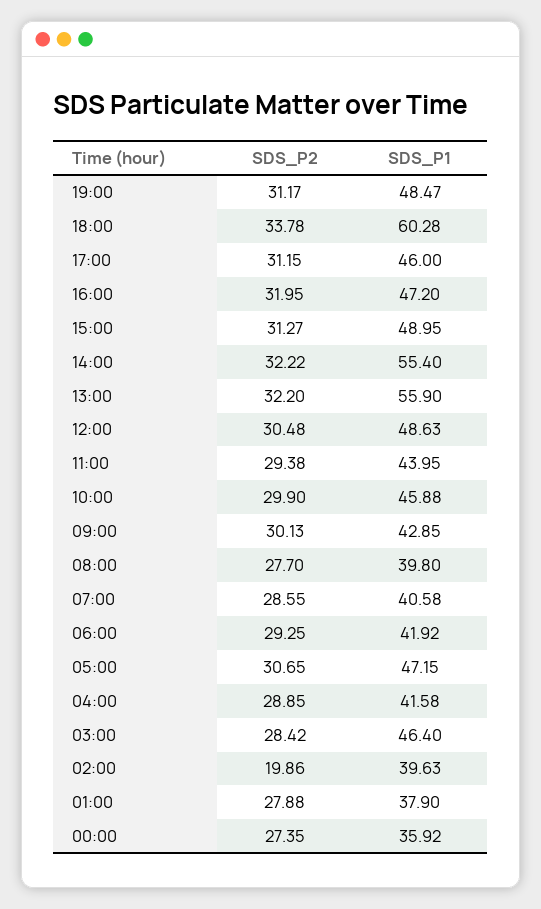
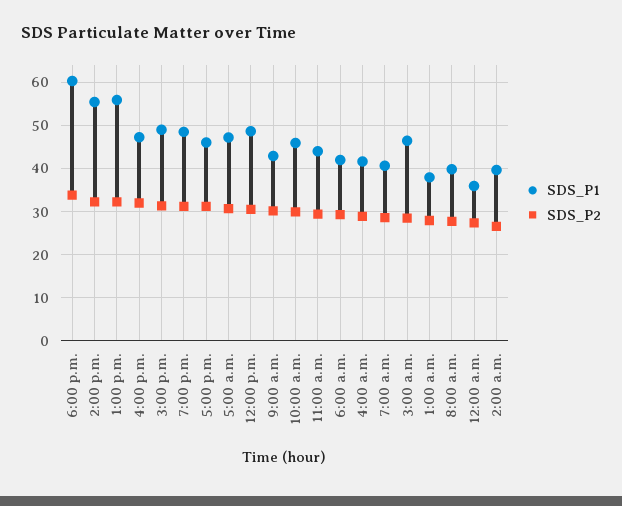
SDS_P2, 02:00: 19.86 -> 26

